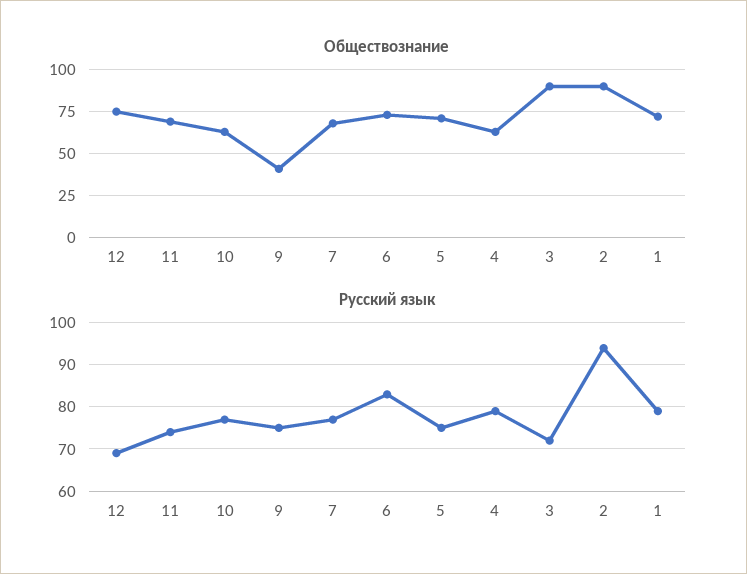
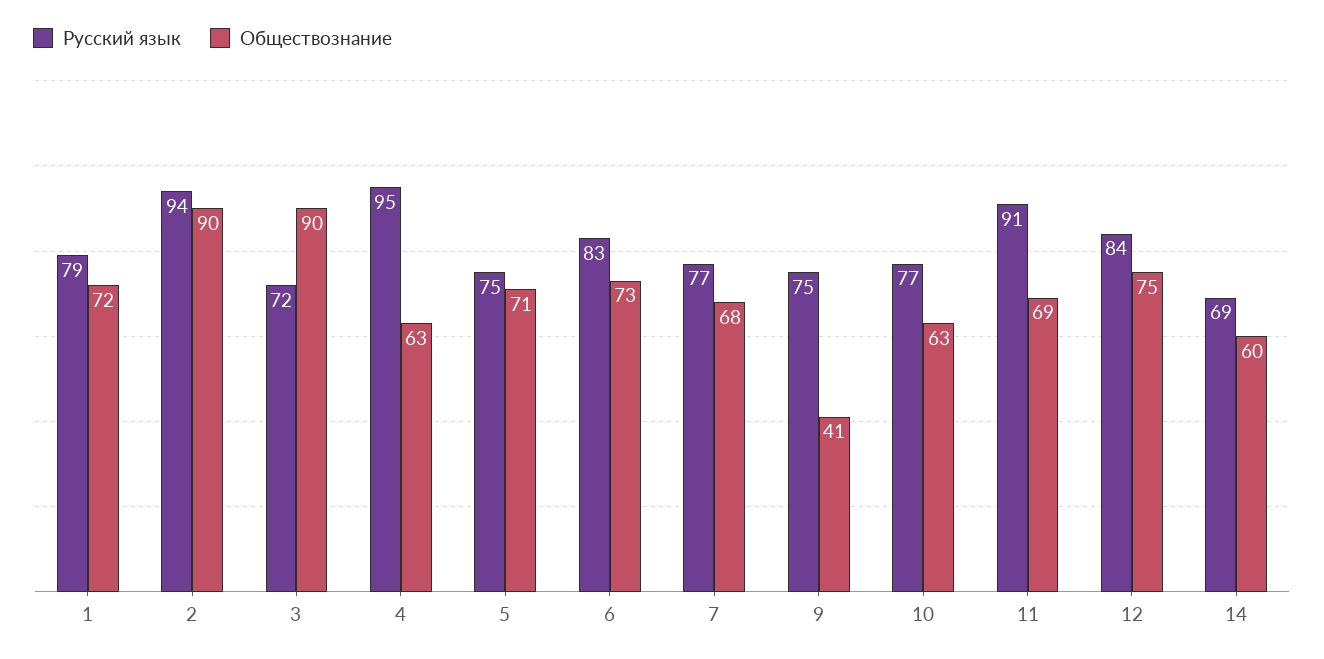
Русский язык, 12: 70 -> 84
Русский язык, 11: 75 -> 91
Русский язык, 4: 80 -> 95
Русский язык, 14: none -> 69
Обществознание, 14: none -> 60

